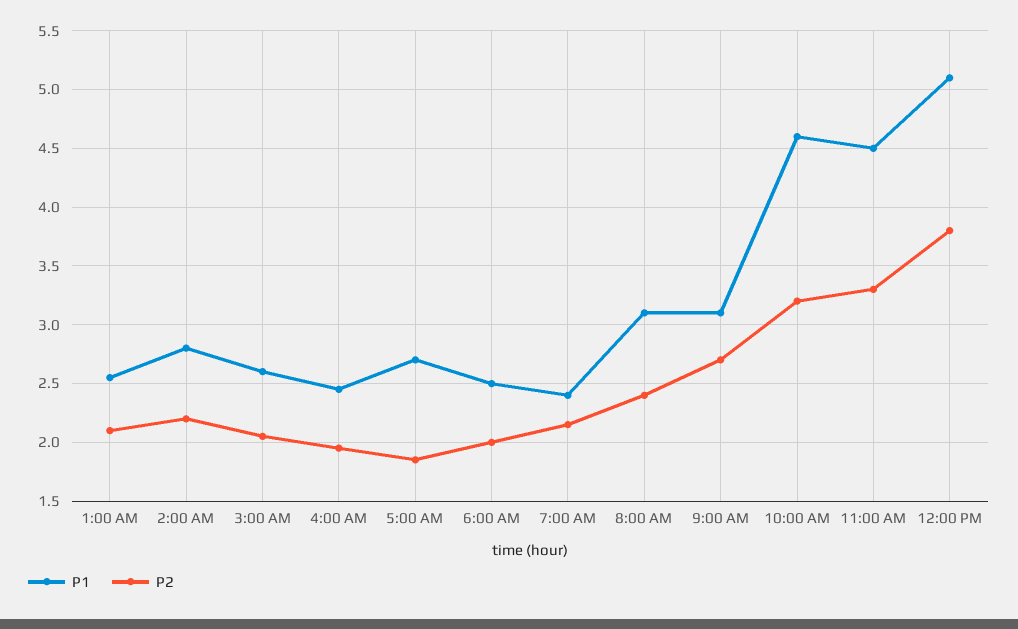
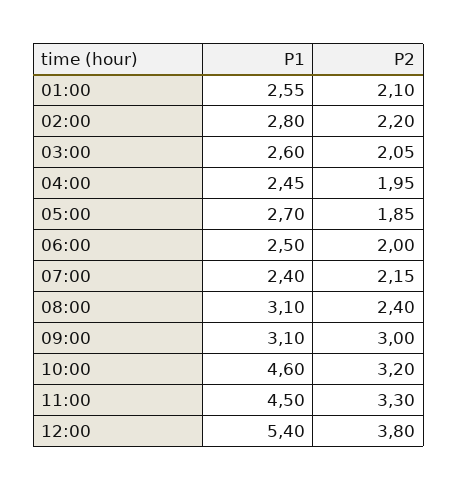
P2, 9:00 AM: 2.7 -> 3
P1, 12:00 PM: 5.1 -> 5.4

